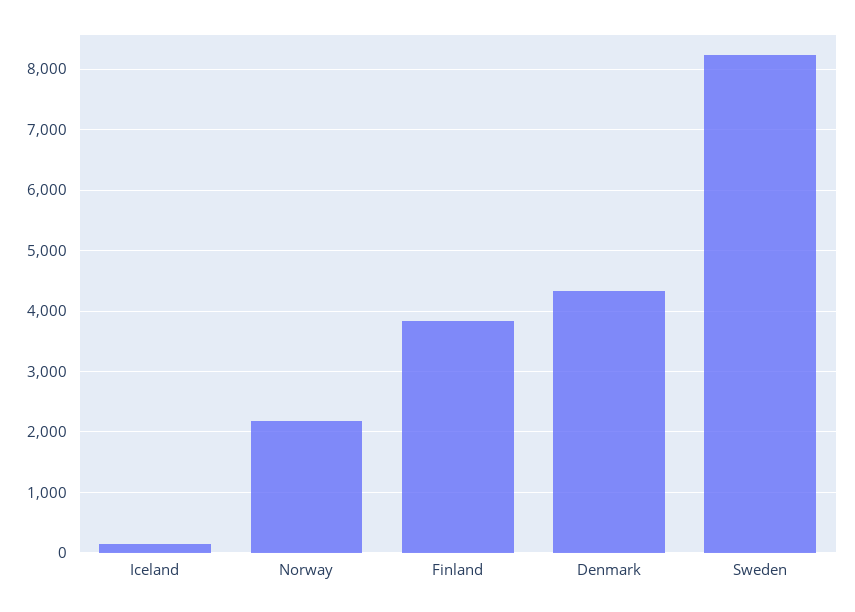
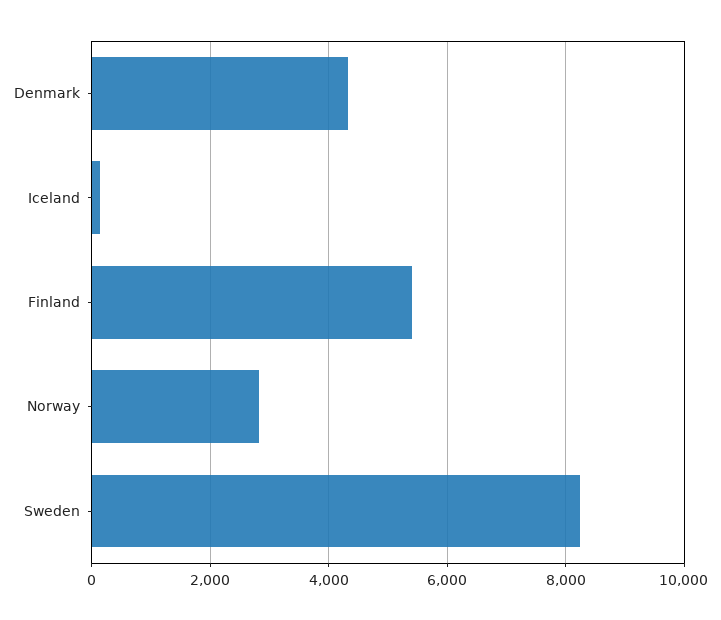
Norway: 2200 -> 2800
Finland: 3800 -> 5400

